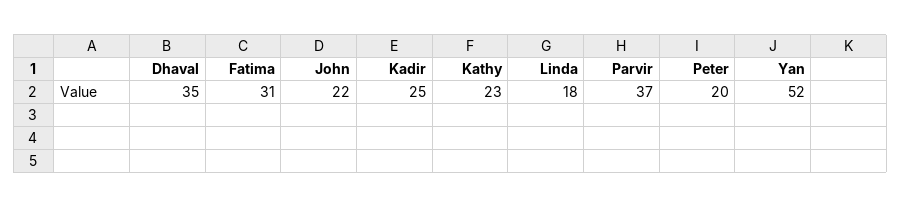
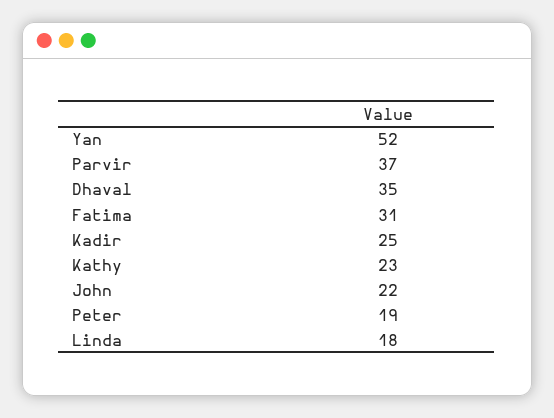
Peter: 20 -> 19

